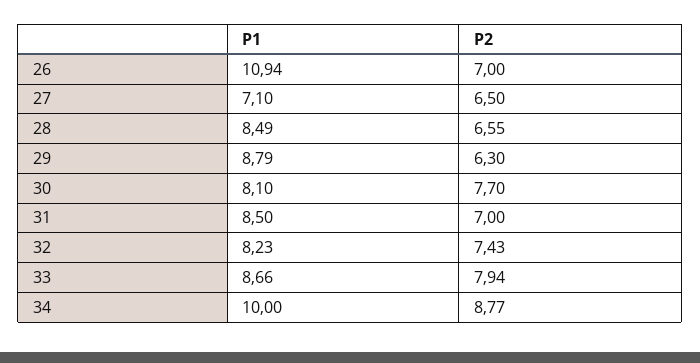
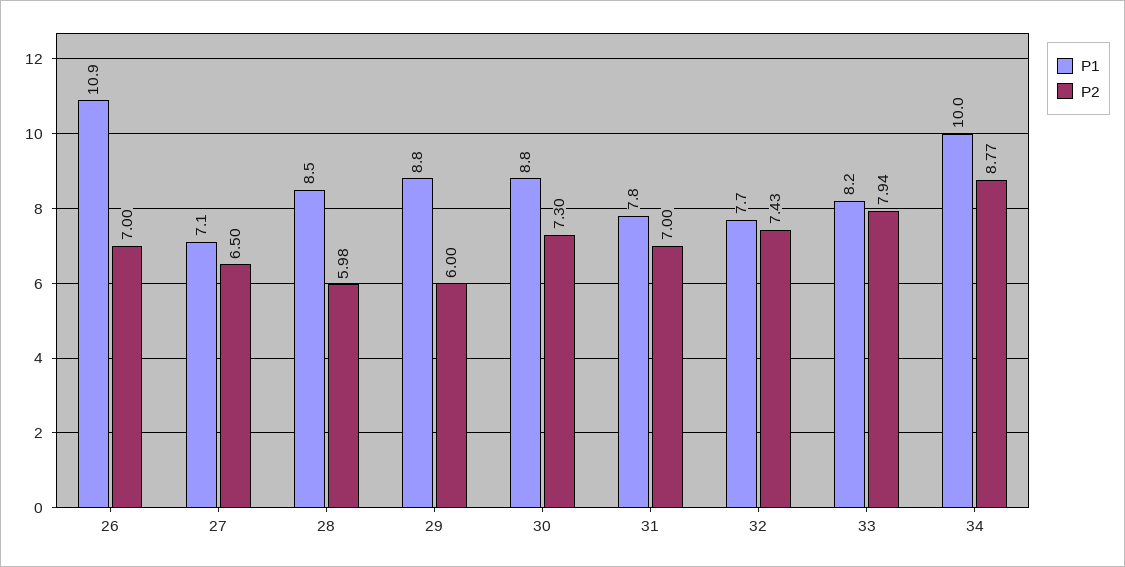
P2, 28: 6.55 -> 5.98
P2, 29: 6.3 -> 6
P1, 30: 8.1 -> 8.8
P2, 30: 7.7 -> 7.3
P1, 31: 8.5 -> 7.8
P1, 32: 8.23 -> 7.7
P1, 33: 8.66 -> 8.2

